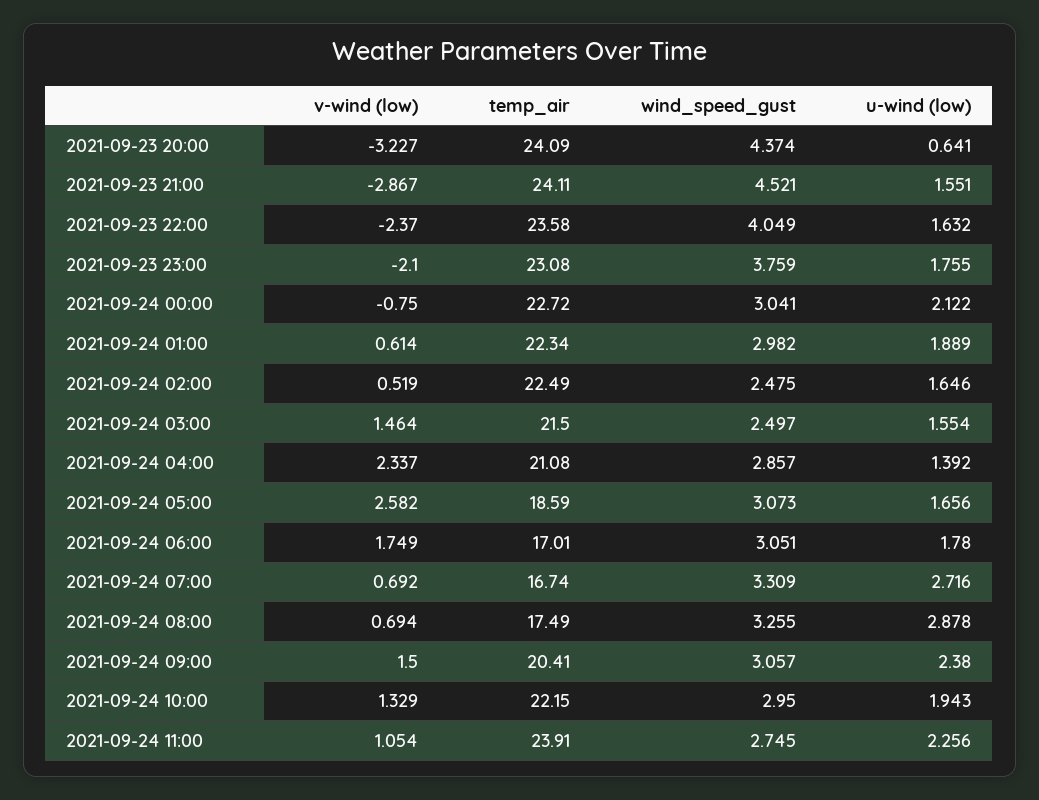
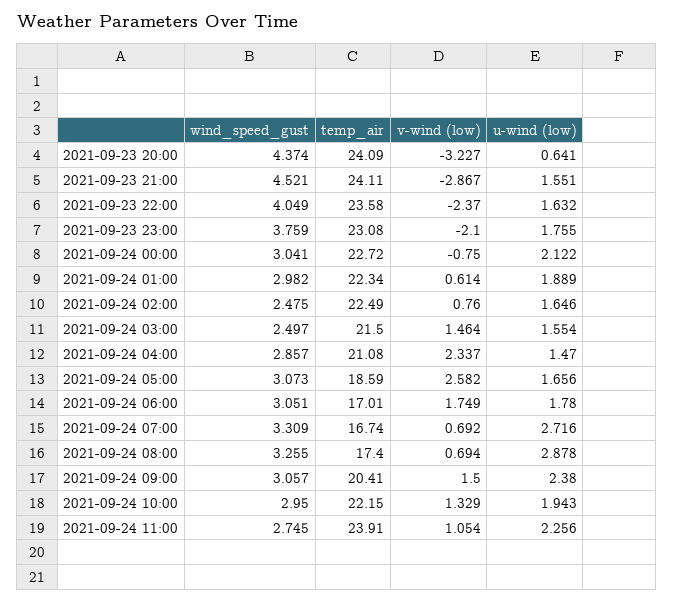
v-wind (low), 2021-09-24 02:00: 0.519 -> 0.76
u-wind (low), 2021-09-24 04:00: 1.392 -> 1.47
temp_air, 2021-09-24 08:00: 17.49 -> 17.4

